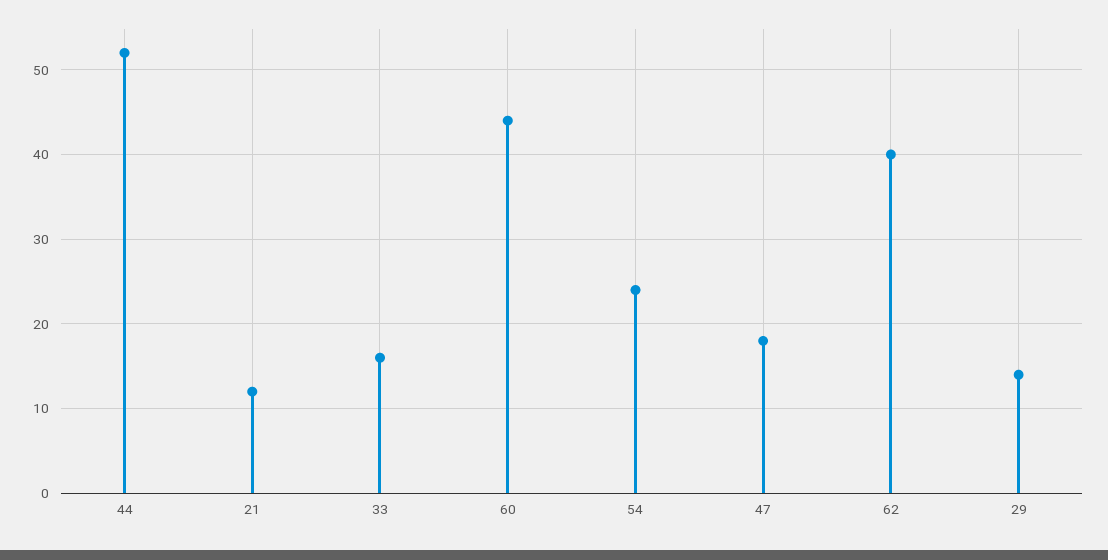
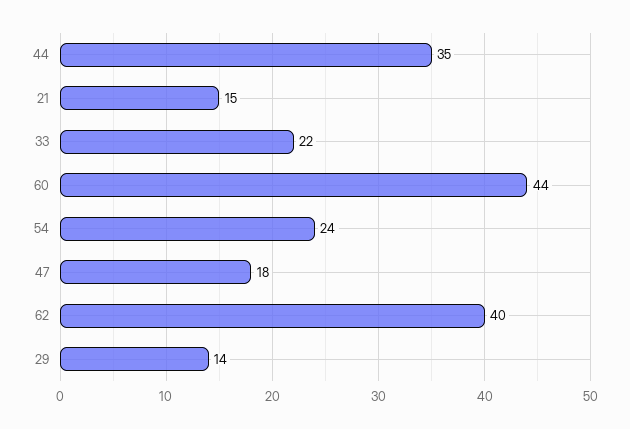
44: 52 -> 35
21: 12 -> 15
33: 16 -> 22

